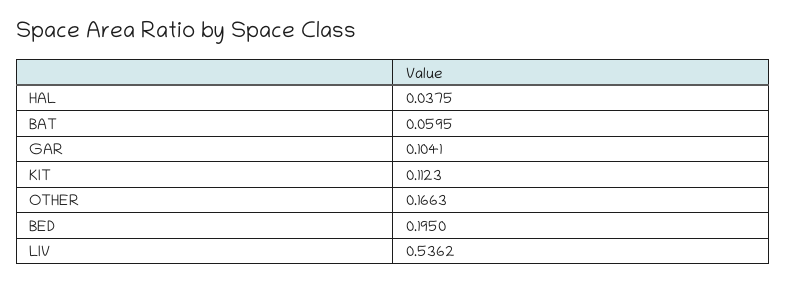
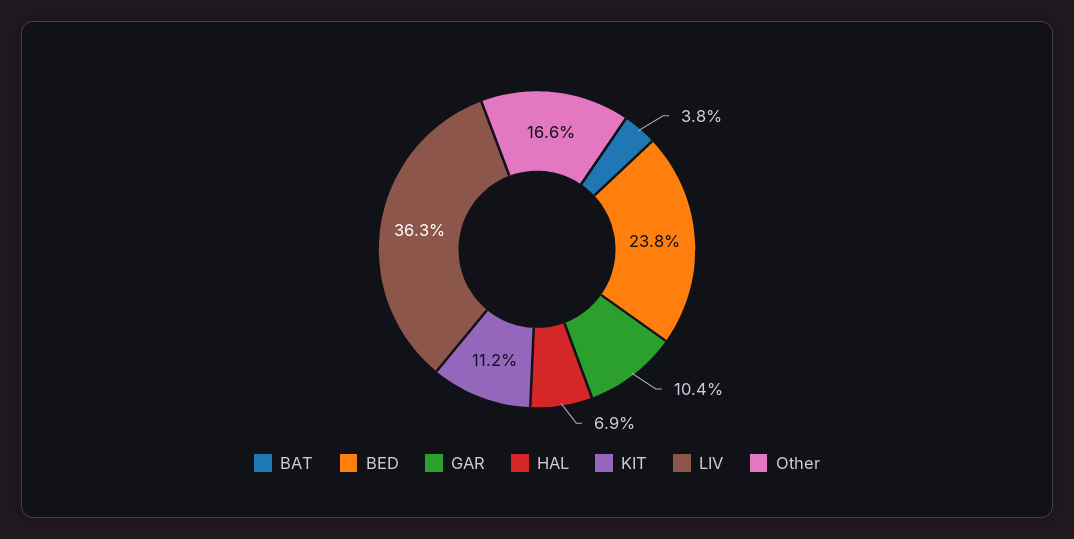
HAL: 0.0375 -> 0.069
BAT: 0.0595 -> 0.038
BED: 0.195 -> 0.238
LIV: 0.5362 -> 0.363

